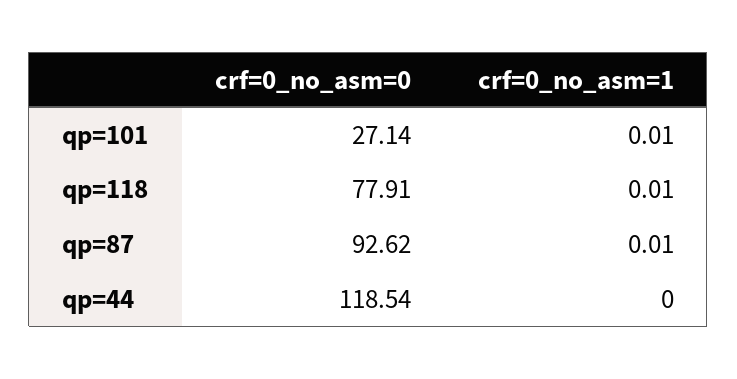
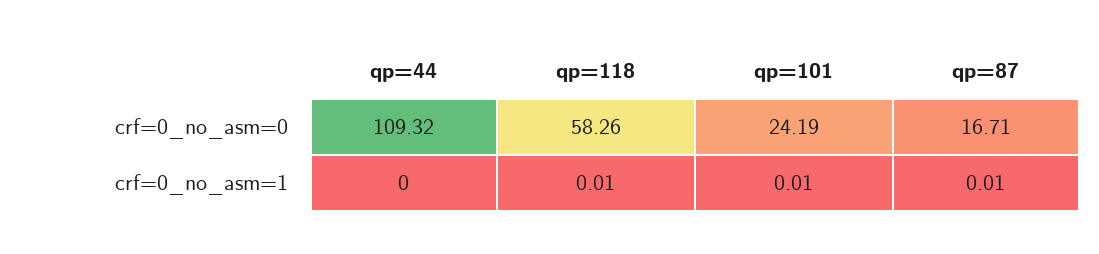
crf=0_no_asm=0, qp=101: 27.14 -> 24.19
crf=0_no_asm=0, qp=118: 77.91 -> 58.26
crf=0_no_asm=0, qp=87: 92.62 -> 16.71
crf=0_no_asm=0, qp=44: 118.54 -> 109.32

